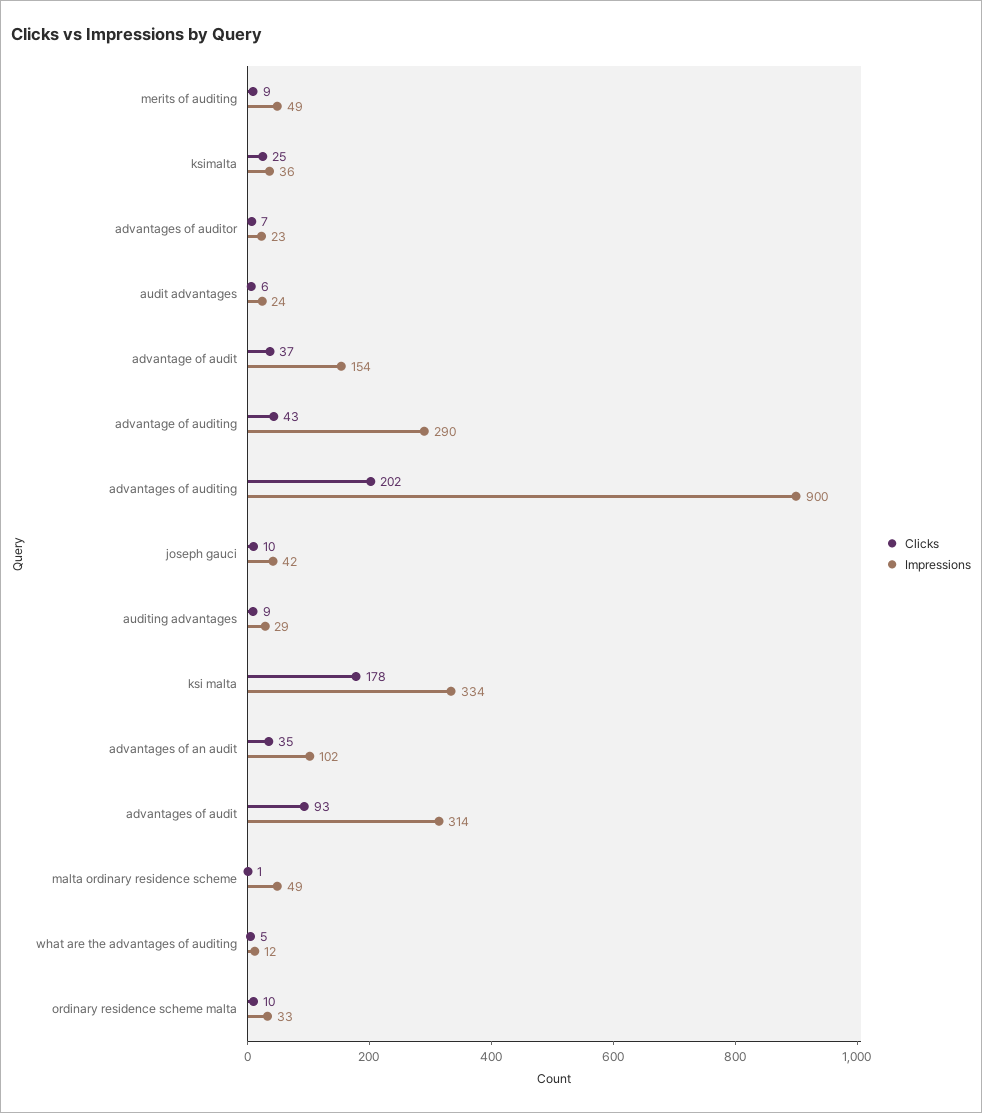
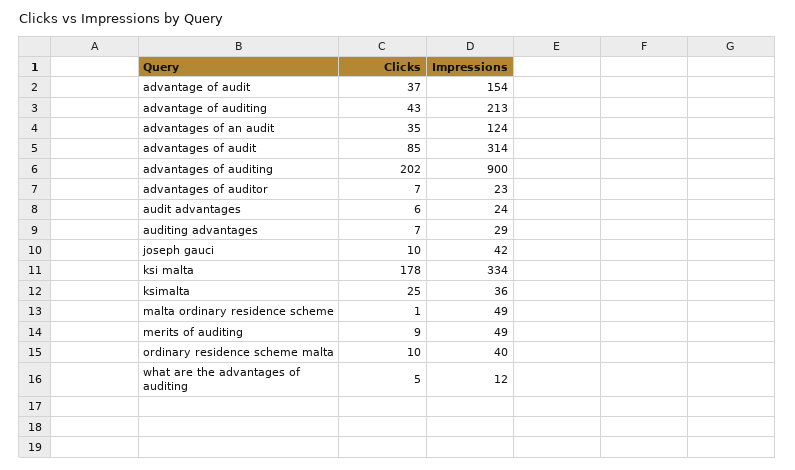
Impressions, advantage of auditing: 290 -> 213
Clicks, auditing advantages: 9 -> 7
Impressions, advantages of an audit: 102 -> 124
Clicks, advantages of audit: 93 -> 85
Impressions, ordinary residence scheme malta: 33 -> 40

